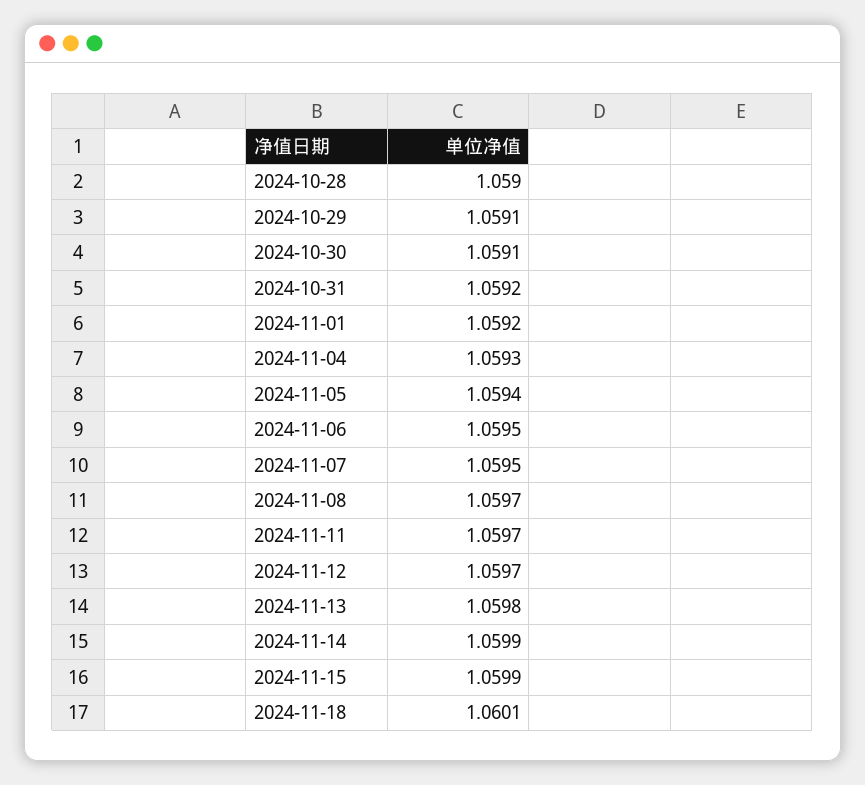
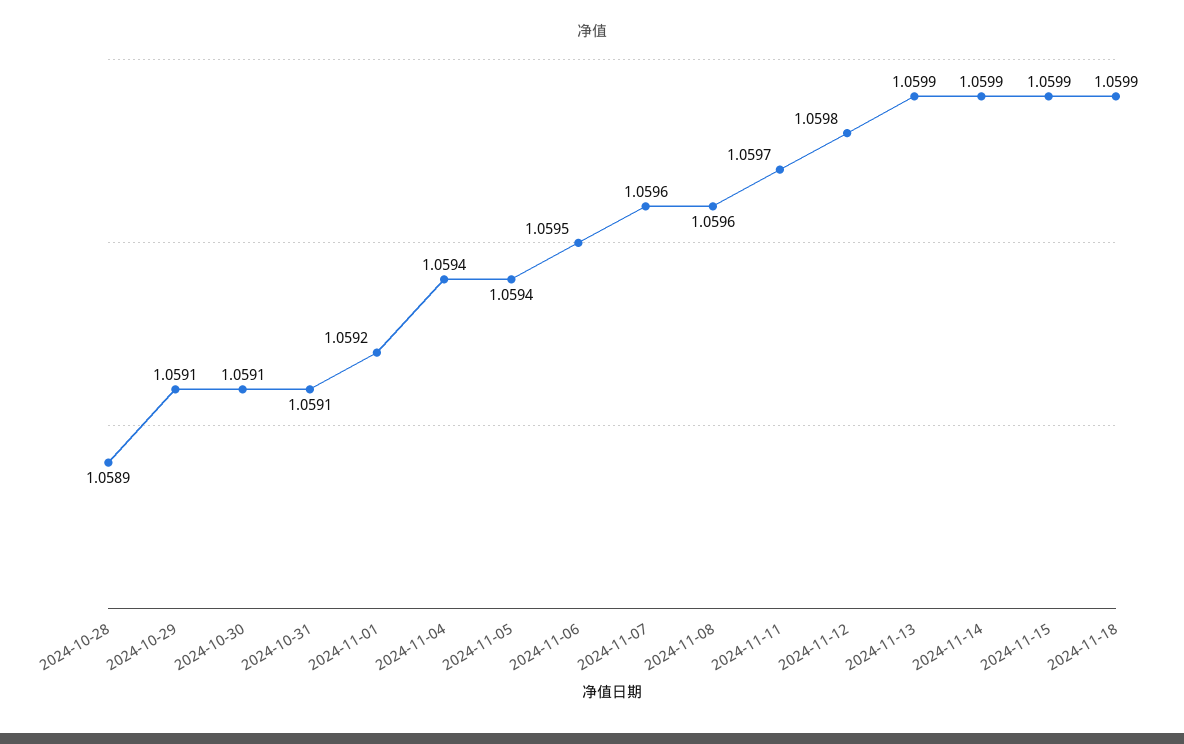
2024-10-28: 1.059 -> 1.0589
2024-10-31: 1.0592 -> 1.0591
2024-11-04: 1.0593 -> 1.0594
2024-11-07: 1.0595 -> 1.0596
2024-11-08: 1.0597 -> 1.0596
2024-11-12: 1.0597 -> 1.0598
2024-11-13: 1.0598 -> 1.0599
2024-11-18: 1.0601 -> 1.0599

